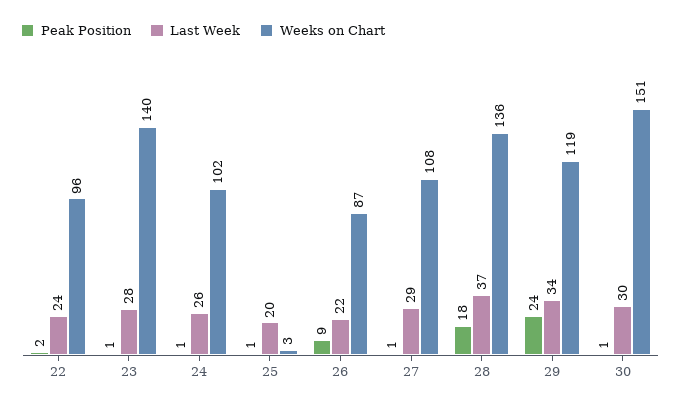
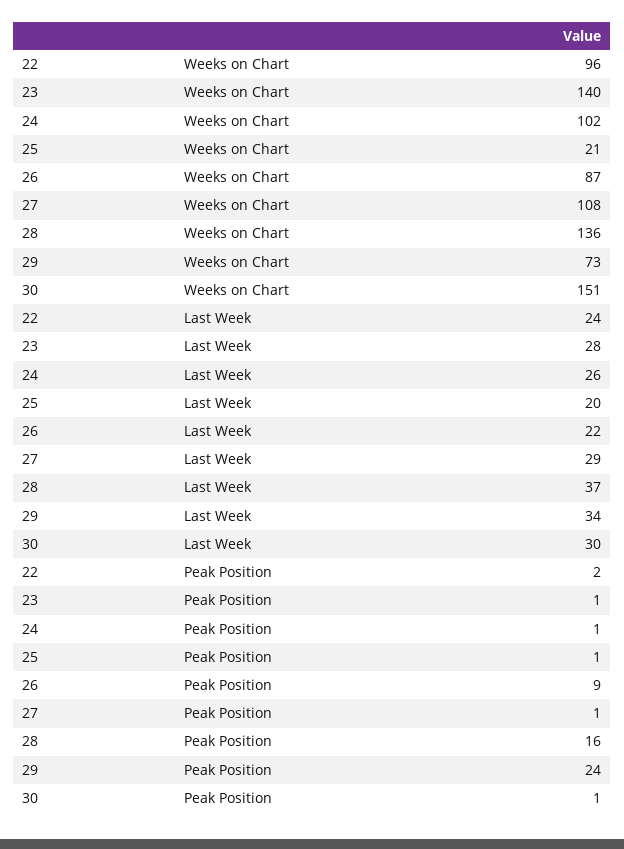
Weeks on Chart, 25: 3 -> 21
Peak Position, 28: 18 -> 16
Weeks on Chart, 29: 119 -> 73

